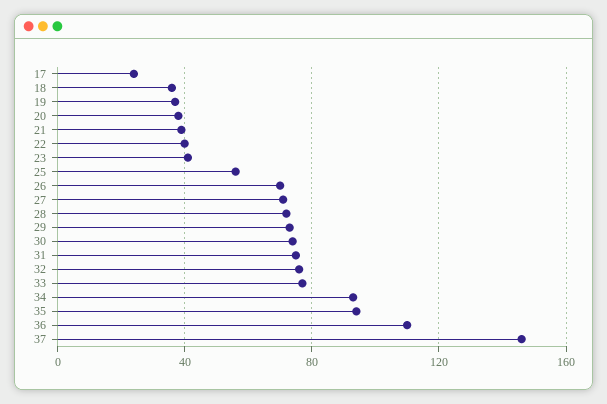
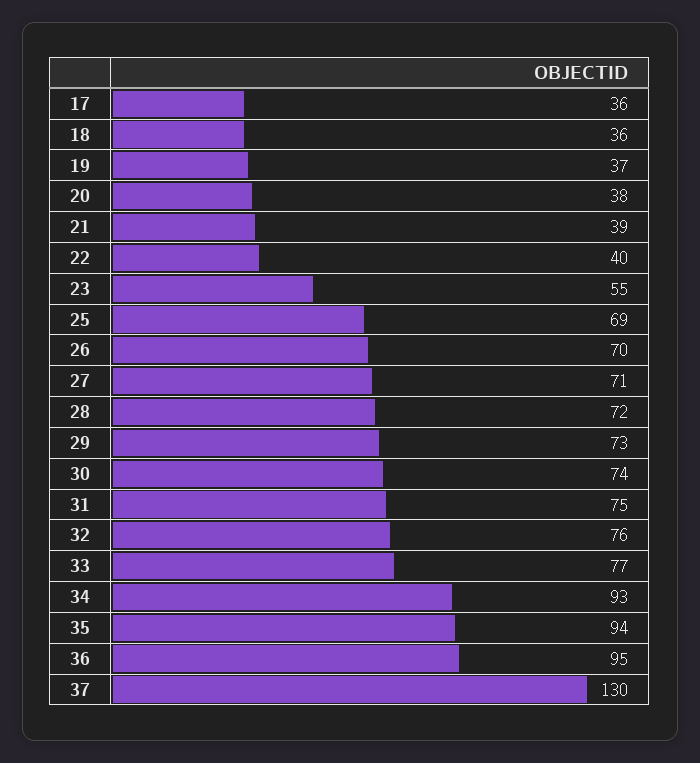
17: 25 -> 36
23: 40 -> 55
25: 55 -> 69
36: 110 -> 95
37: 145 -> 130

